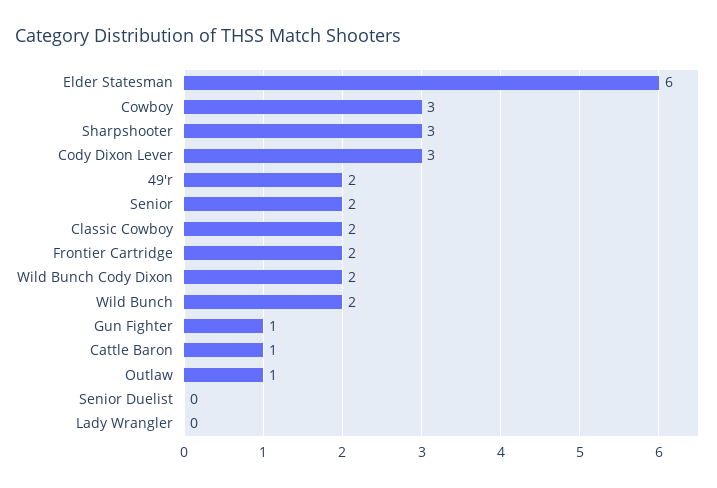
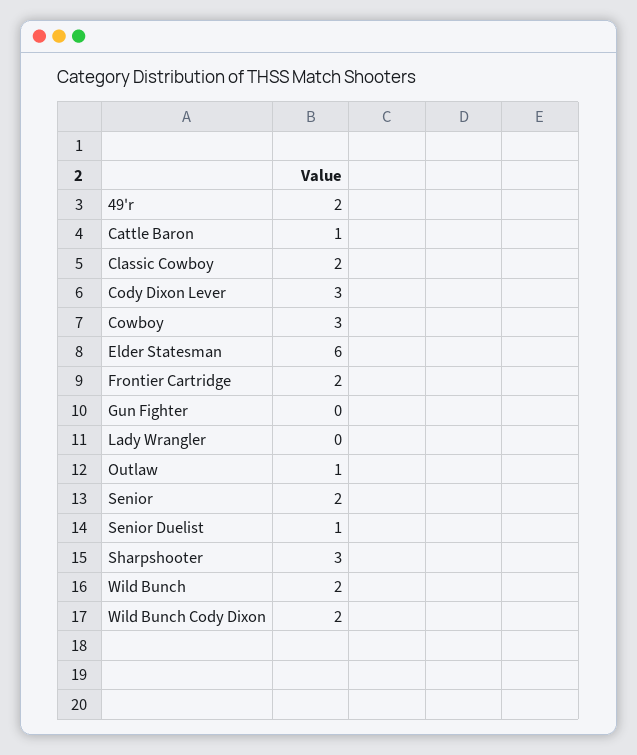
Gun Fighter: 1 -> 0
Senior Duelist: 0 -> 1

